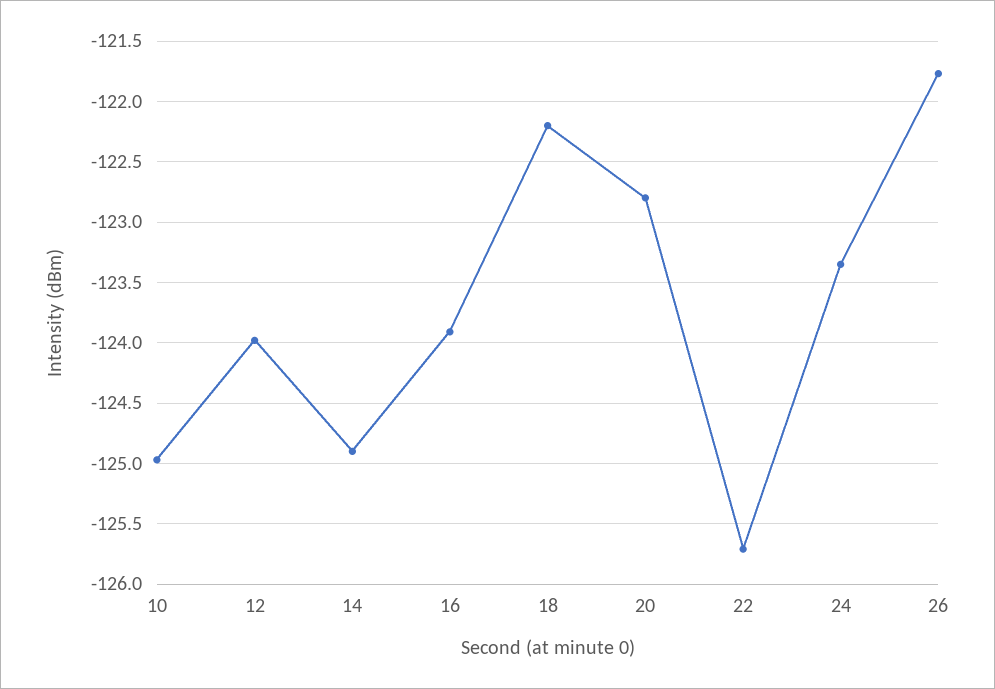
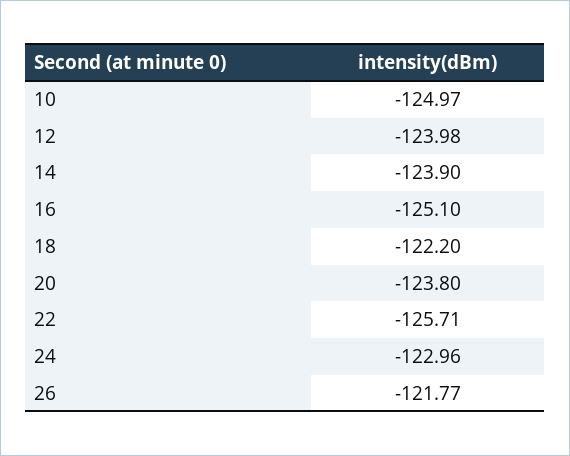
14: -124.9 -> -123.9
16: -123.9 -> -125.1
20: -122.8 -> -123.8
24: -123.35 -> -122.96

